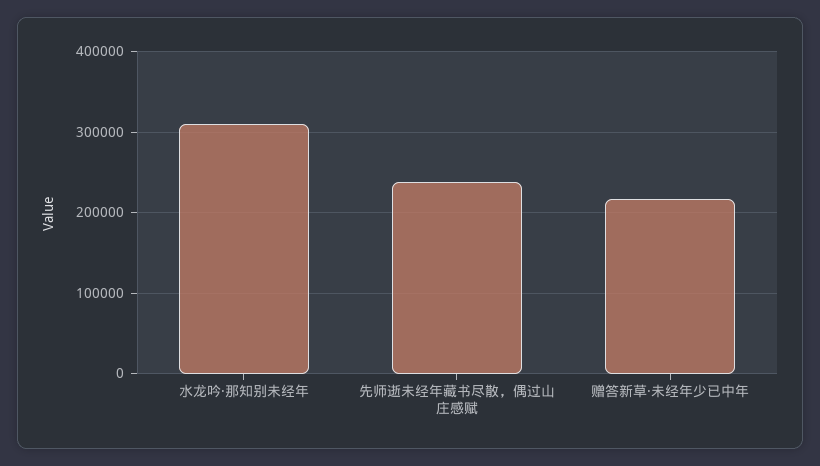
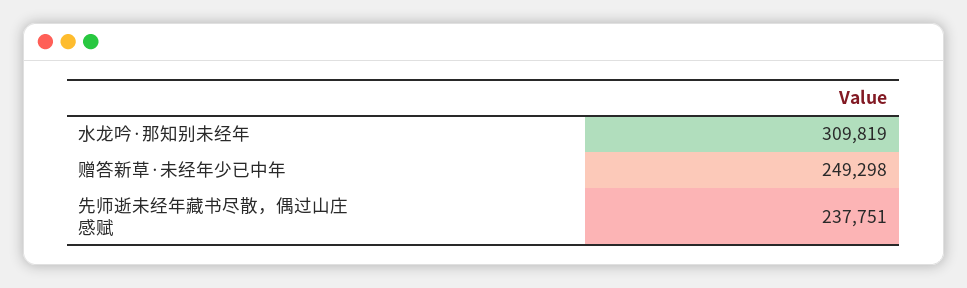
赠答新草·未经年少已中年: 220000 -> 249298

